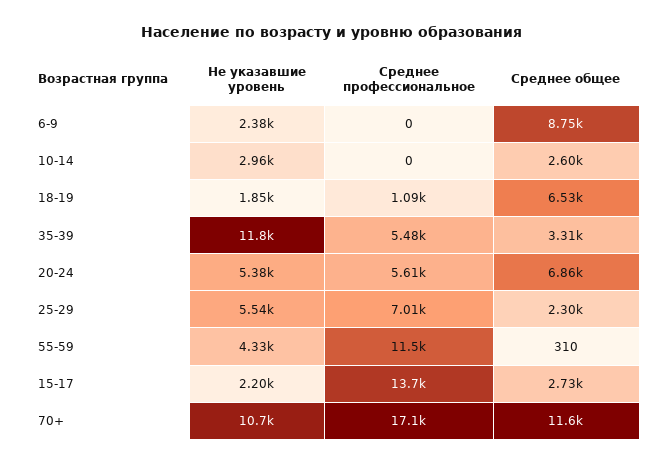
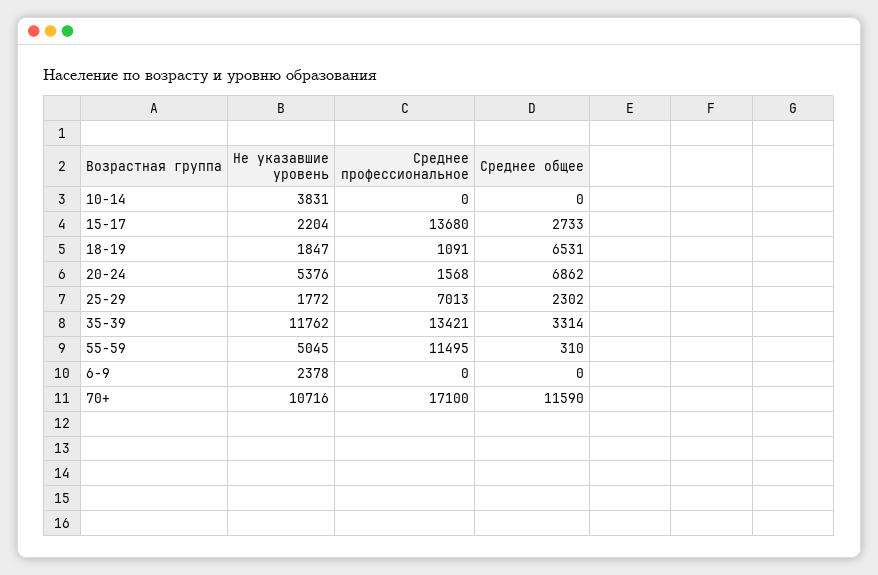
Среднее общее, 6-9: 8750 -> 0
Не указавшие уровень, 10-14: 2960 -> 3831
Среднее общее, 10-14: 2600 -> 0
Среднее профессиональное, 35-39: 5480 -> 13421
Среднее профессиональное, 20-24: 5610 -> 1568
Не указавшие уровень, 25-29: 5540 -> 1772
Не указавшие уровень, 55-59: 4330 -> 5045

